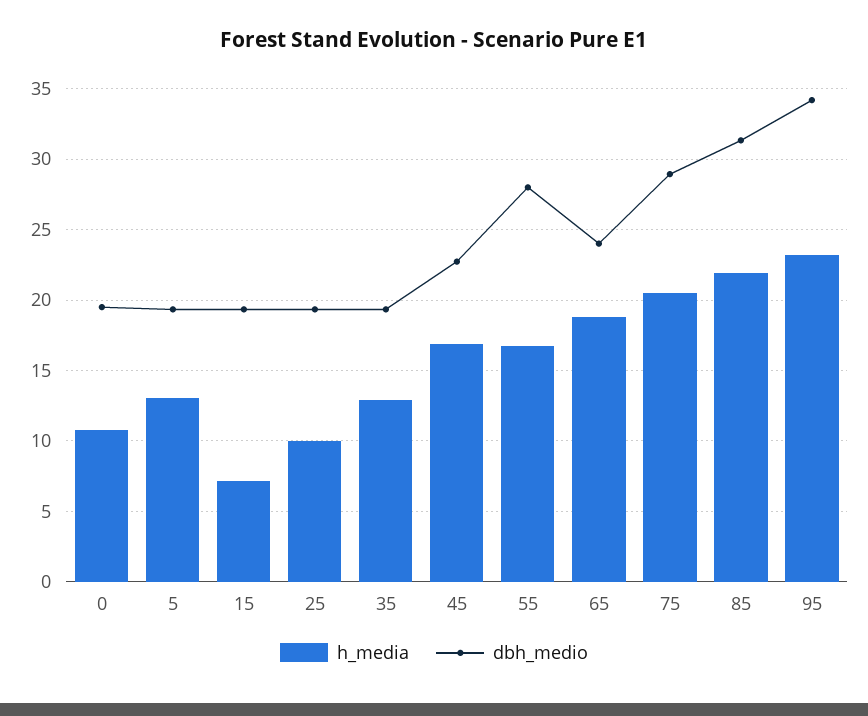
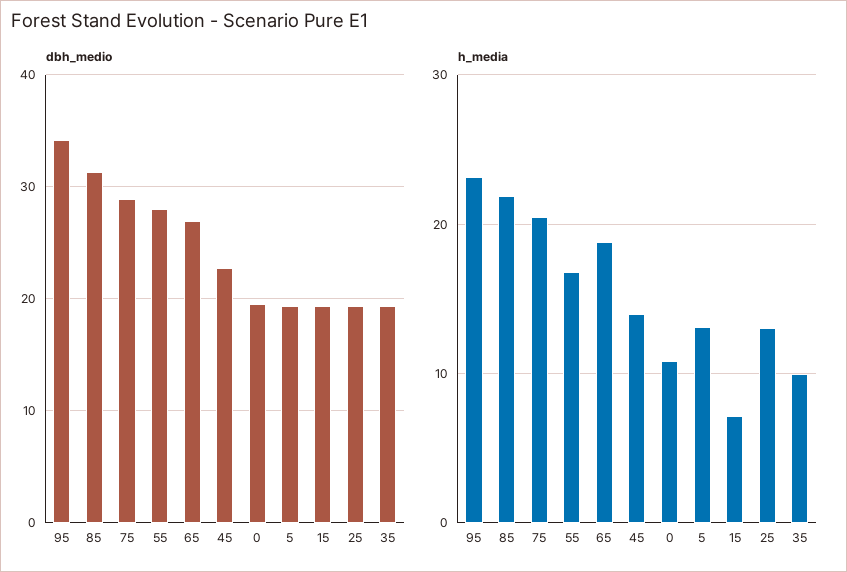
h_media, 25: 10 -> 13
h_media, 35: 13 -> 10
h_media, 45: 17 -> 14
dbh_medio, 65: 24 -> 27

